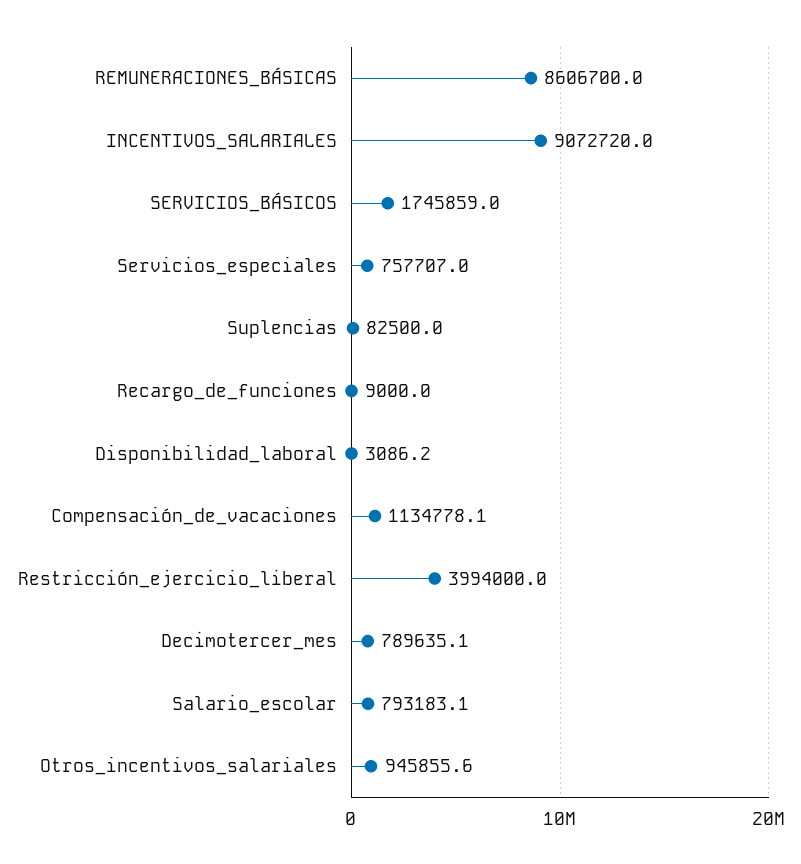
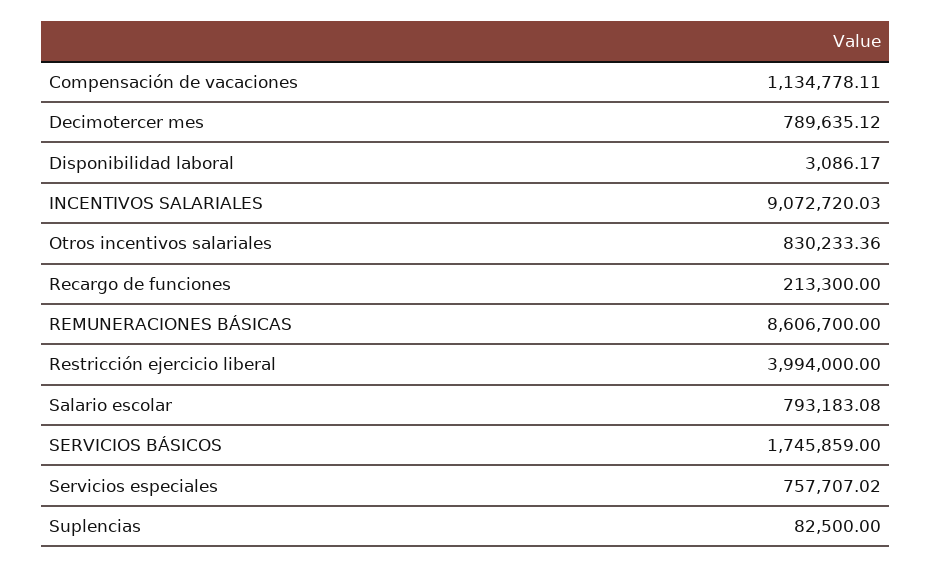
Recargo_de_funciones: 9000 -> 213300
Otros_incentivos_salariales: 945855.6 -> 830233.36

